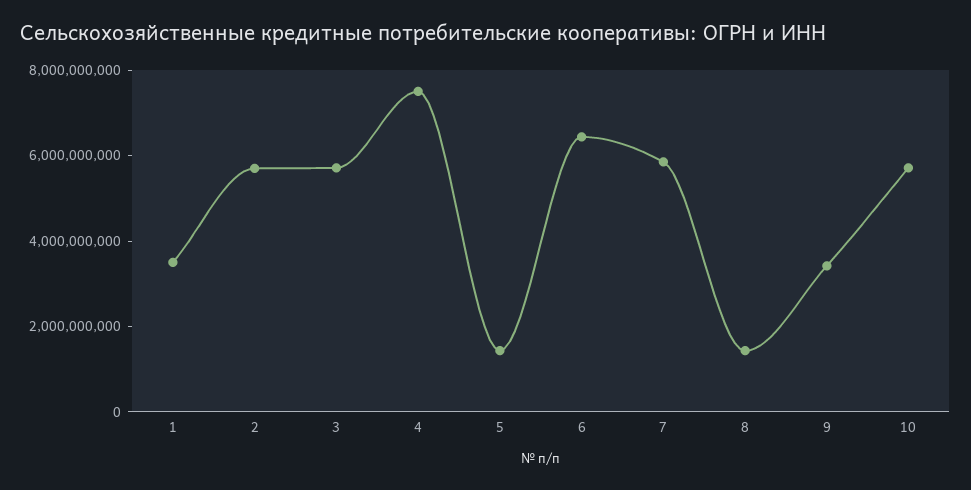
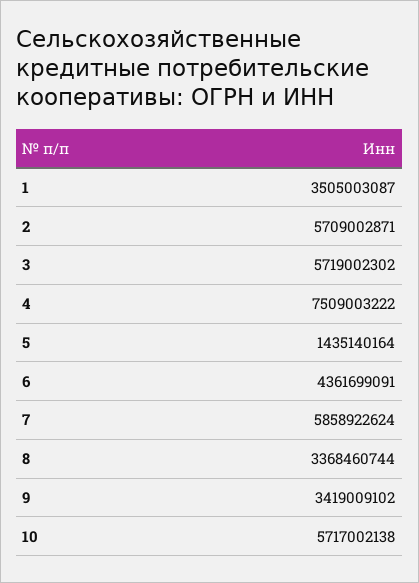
6: 6500000000 -> 4361699091
8: 1500000000 -> 3368460744

